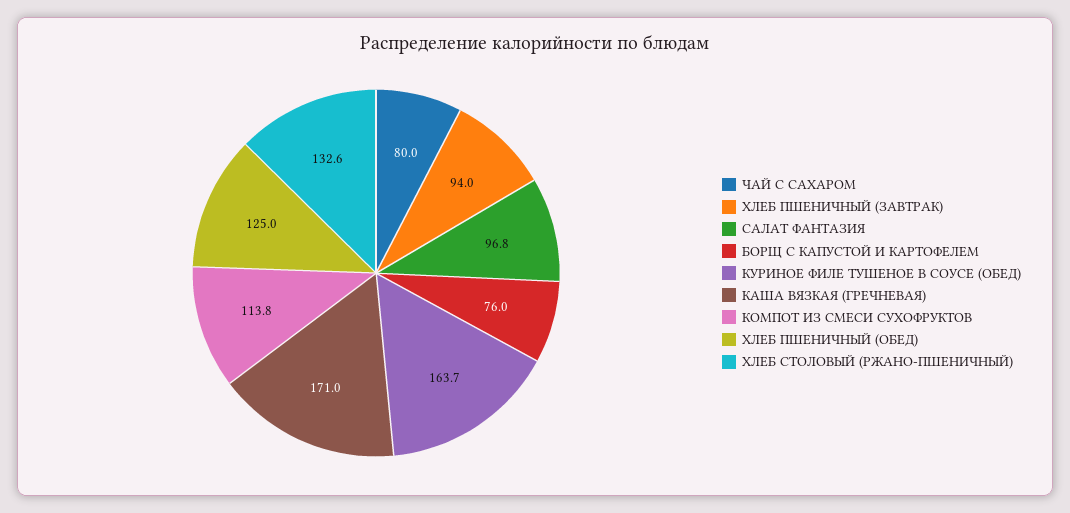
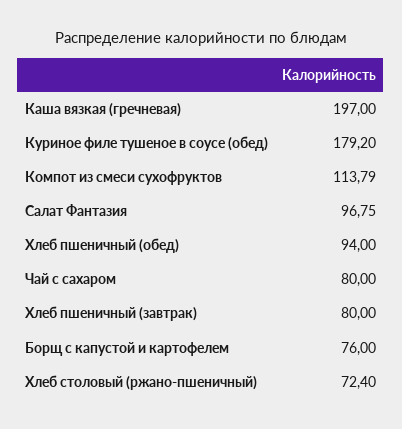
ХЛЕБ ПШЕНИЧНЫЙ (ЗАВТРАК): 94 -> 80
КУРИНОЕ ФИЛЕ ТУШЕНОЕ В СОУСЕ (ОБЕД): 163.7 -> 179.2
КАША ВЯЗКАЯ (ГРЕЧНЕВАЯ): 171 -> 197
ХЛЕБ ПШЕНИЧНЫЙ (ОБЕД): 125 -> 94
ХЛЕБ СТОЛОВЫЙ (РЖАНО-ПШЕНИЧНЫЙ): 132.6 -> 72.4

